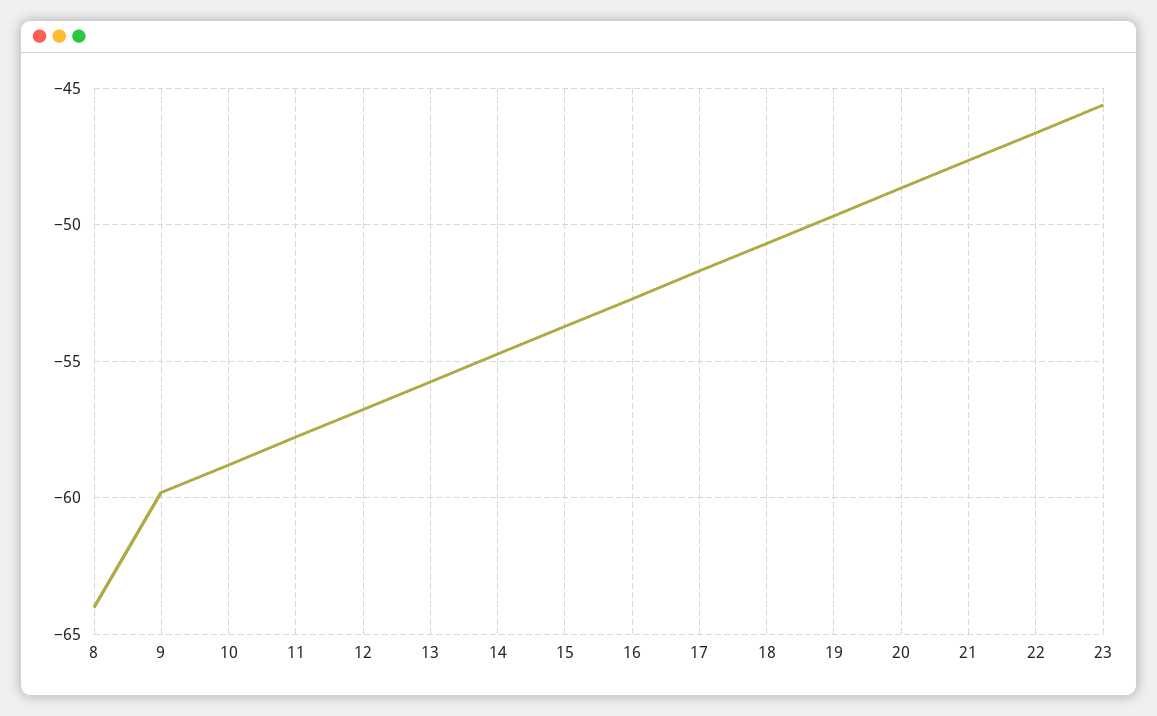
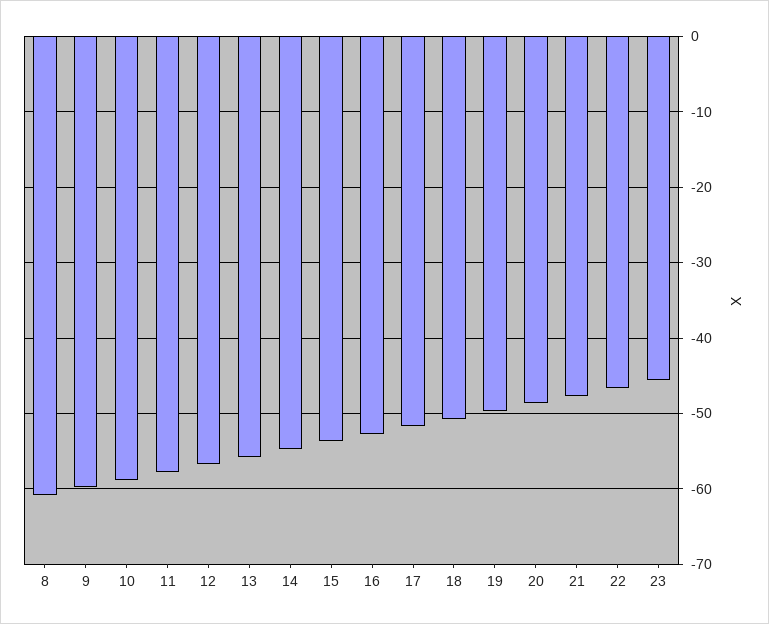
8: -64 -> -61

